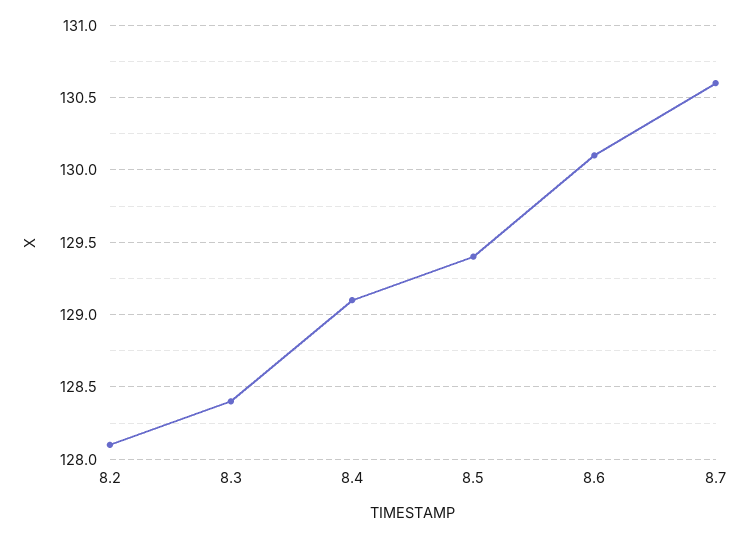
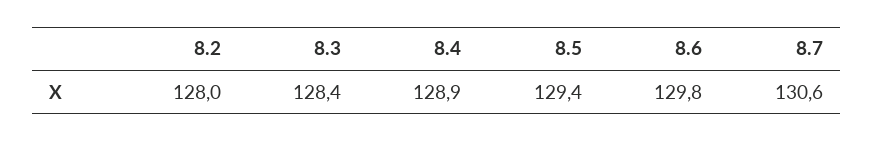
8.2: 128.1 -> 128
8.4: 129.1 -> 128.9
8.6: 130.1 -> 129.8

